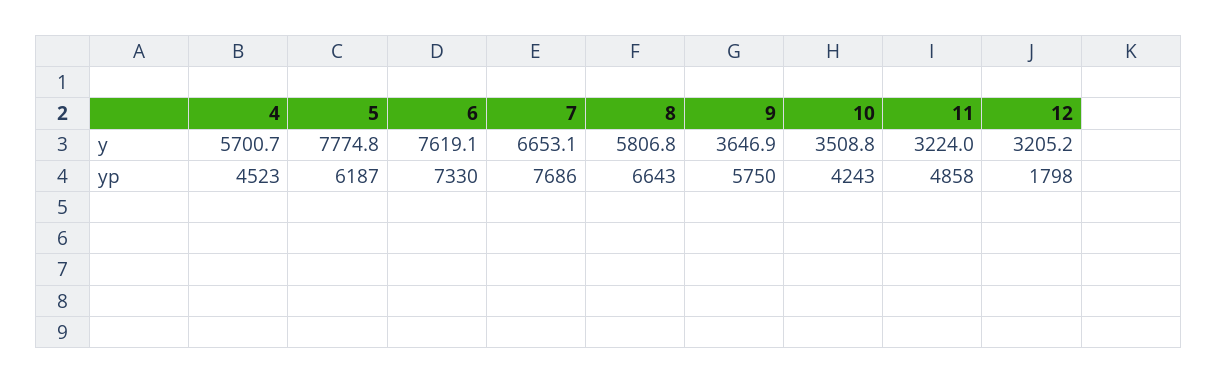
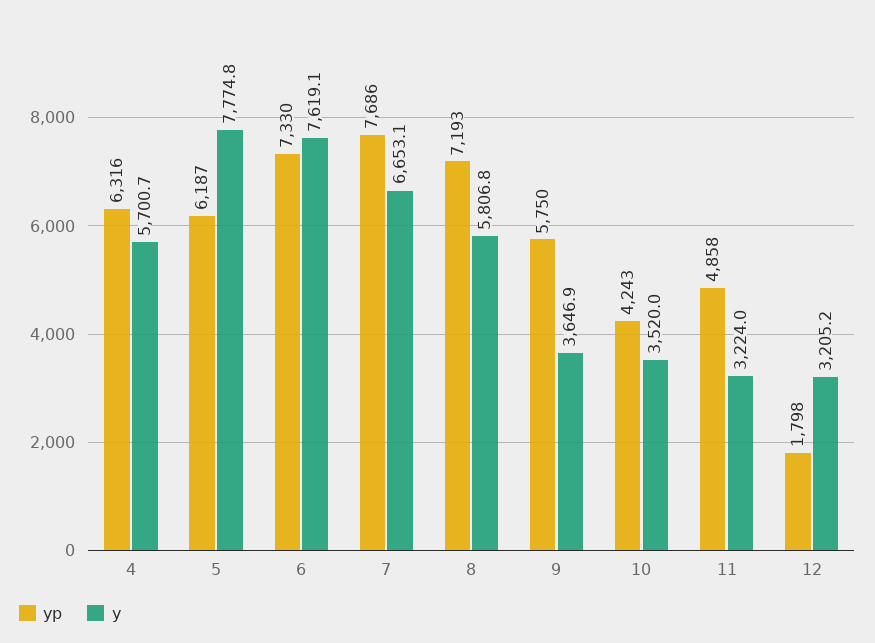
y, 10: 3508.8 -> 3520
yp, 4: 4523 -> 6316
yp, 8: 6643 -> 7193

